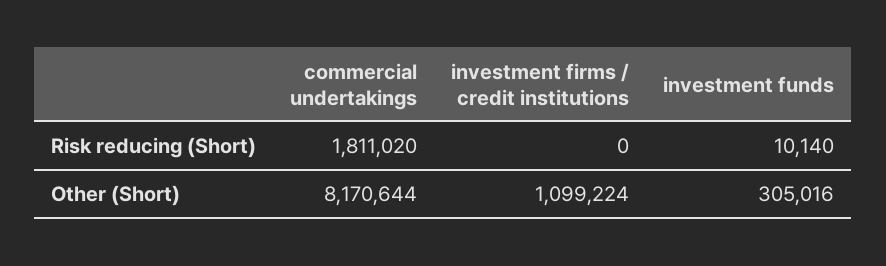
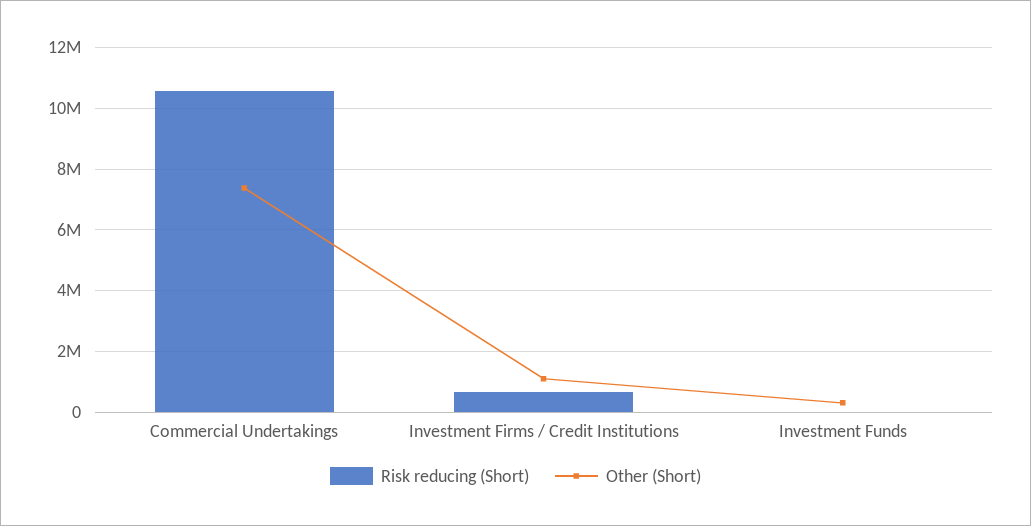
Risk reducing (Short), commercial undertakings: 1811020 -> 10600000
Risk reducing (Short), investment firms / credit institutions: 0 -> 600000
Other (Short), commercial undertakings: 8170644 -> 7400000

